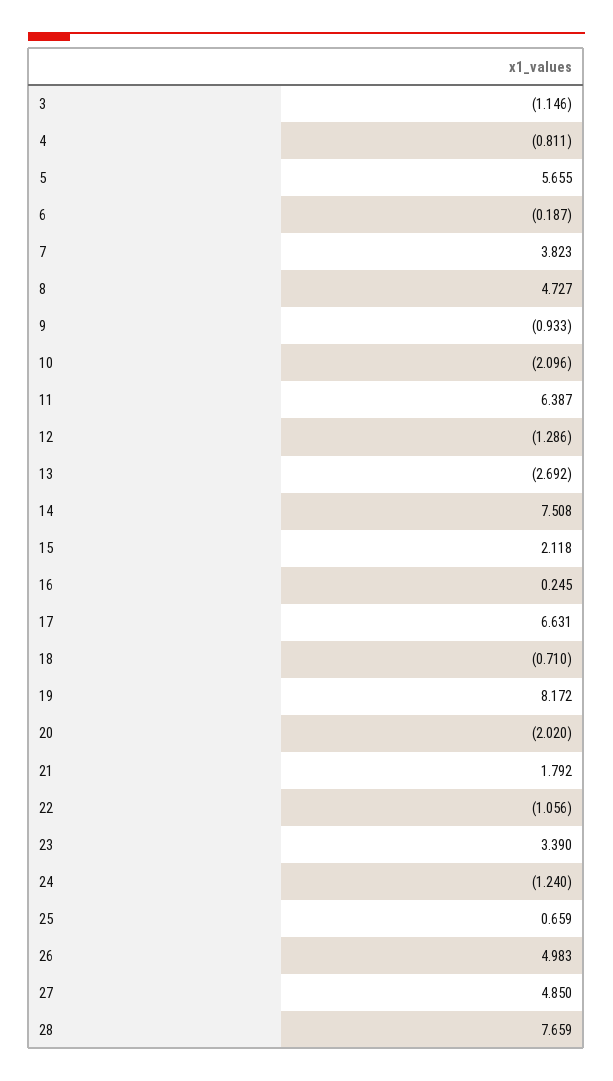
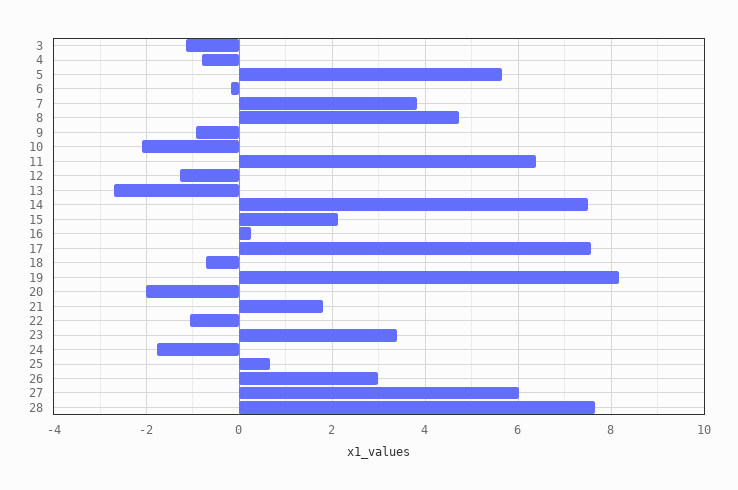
17: 6.631 -> 7.6
24: -1.24 -> -1.8
26: 4.983 -> 3
27: 4.85 -> 6

